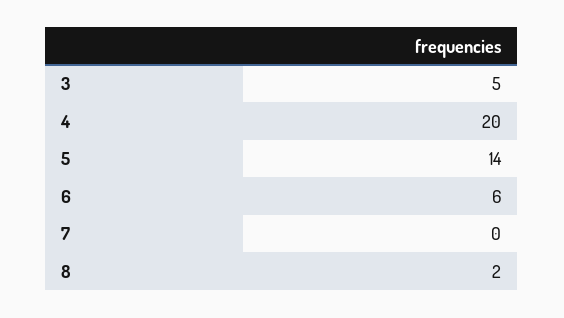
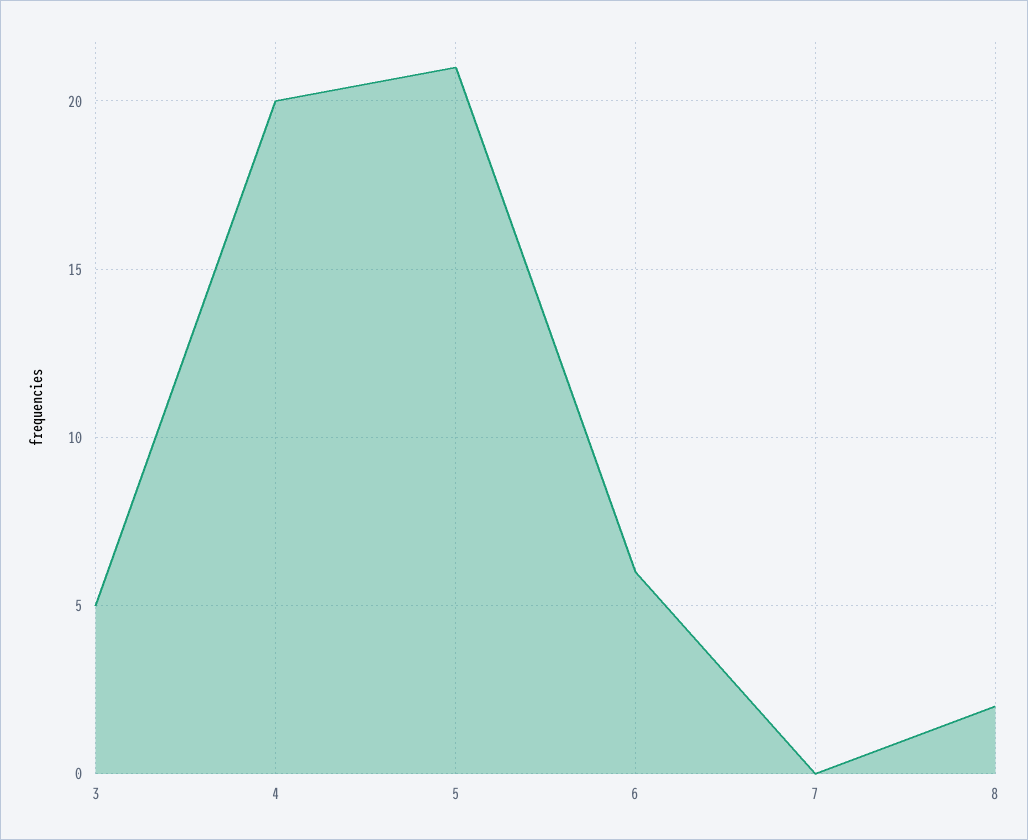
5: 14 -> 21

